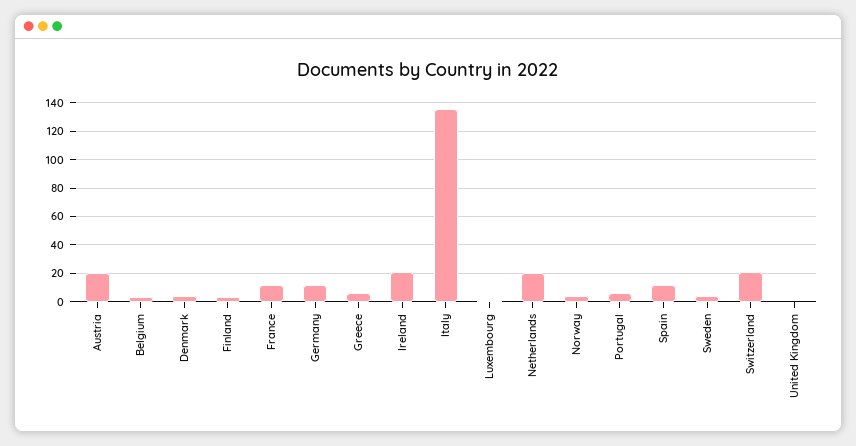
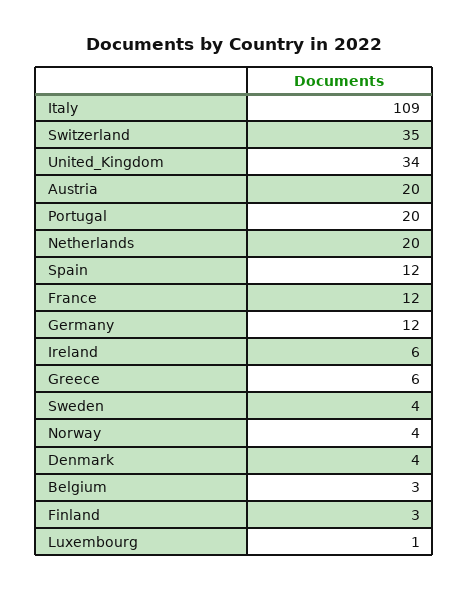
Ireland: 20 -> 6
Italy: 135 -> 109
Portugal: 5 -> 20
Switzerland: 20 -> 35
United Kingdom: 0 -> 34

